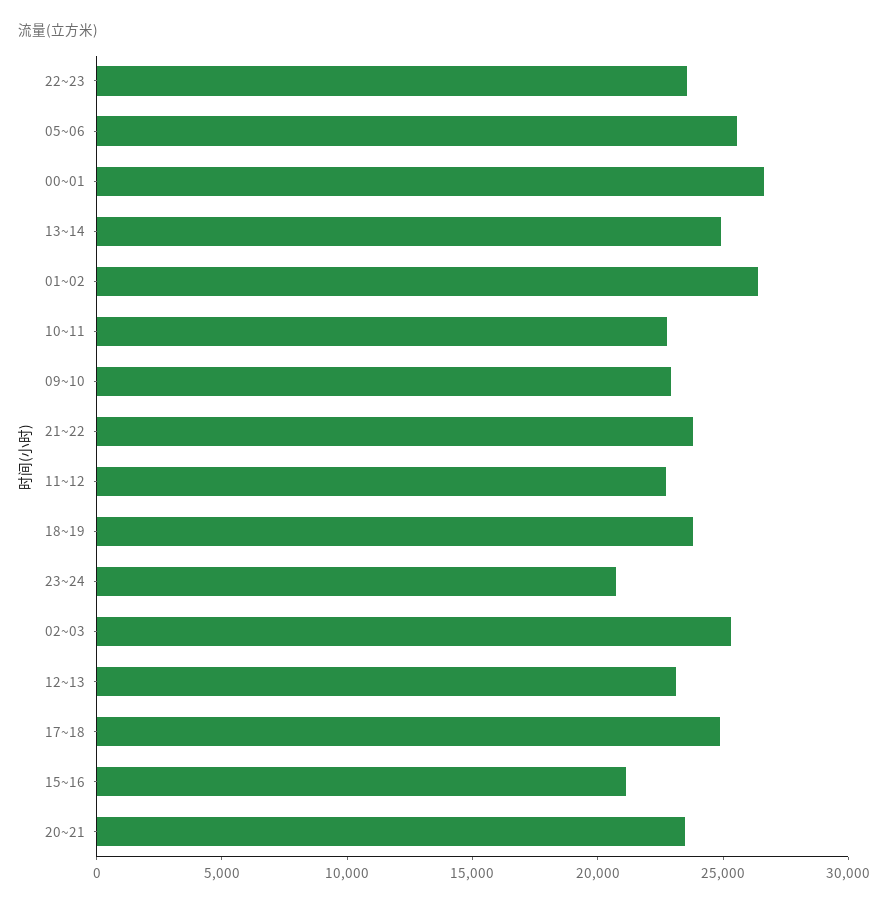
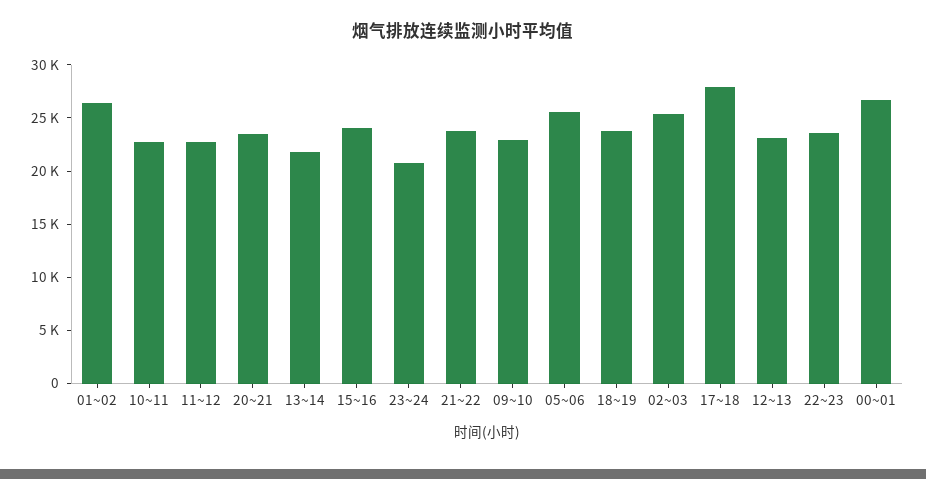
13~14: 25000 -> 22000
17~18: 25000 -> 28000
15~16: 21000 -> 24000

